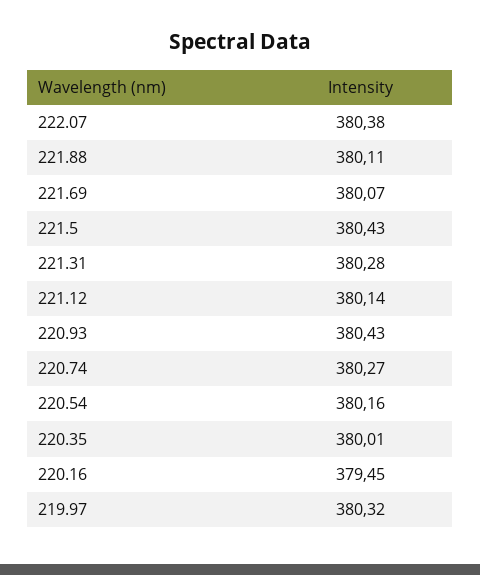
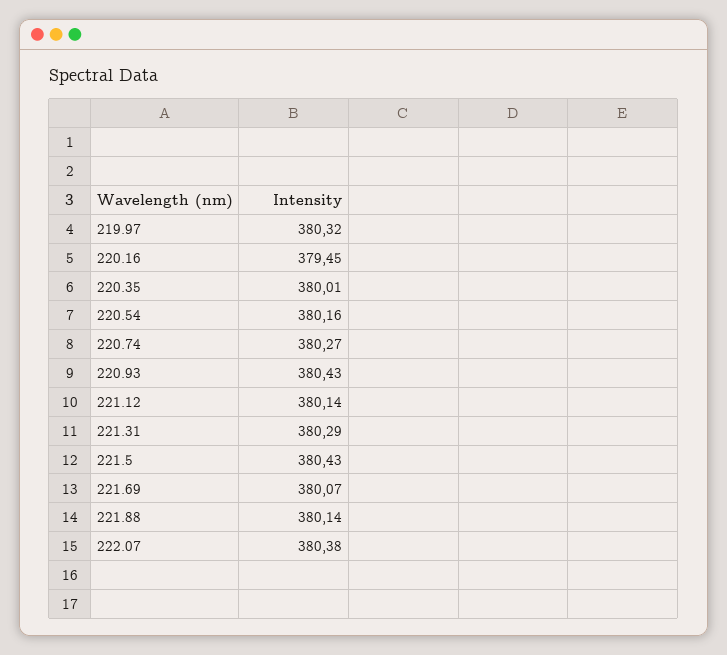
221.88: 380.11 -> 380.14
221.31: 380.28 -> 380.29

